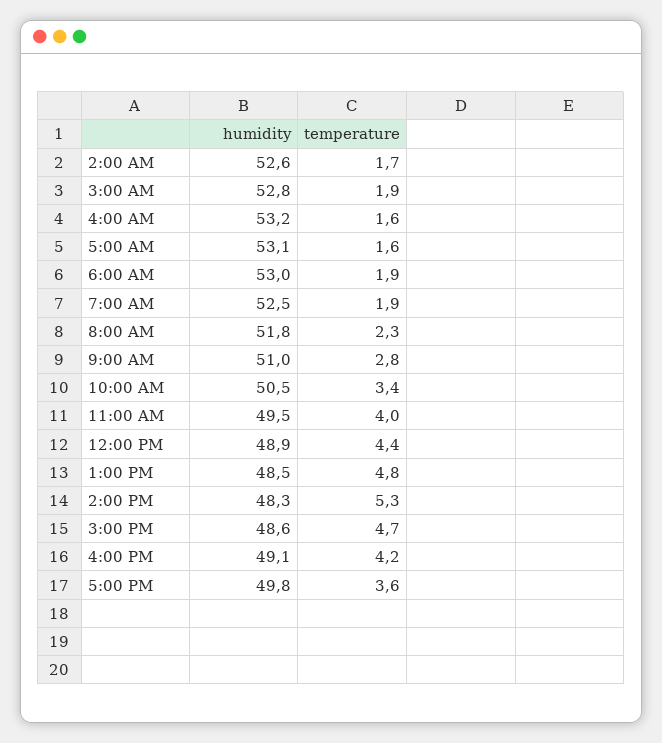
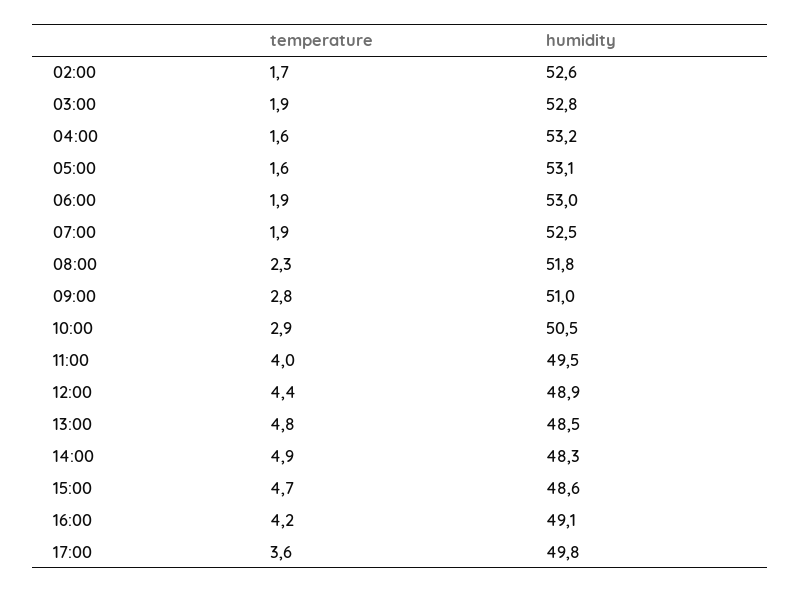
temperature, 10:00 AM: 3.4 -> 2.9
temperature, 2:00 PM: 5.3 -> 4.9

